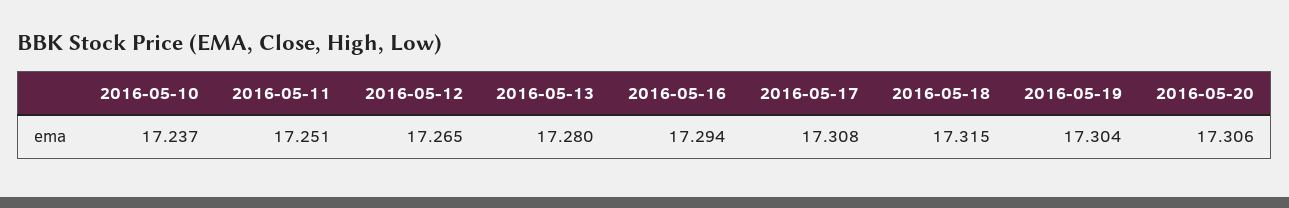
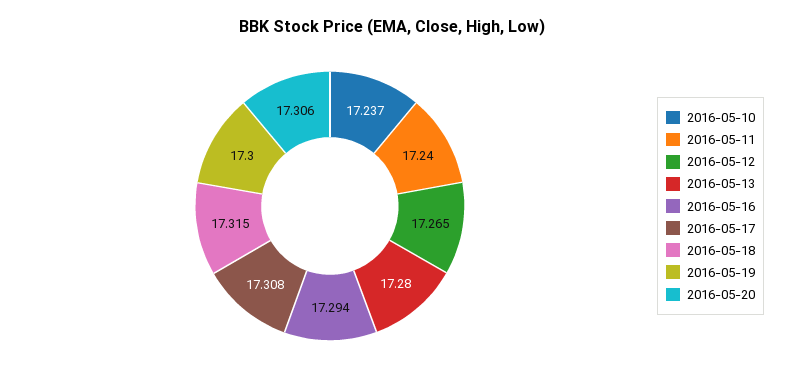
2016-05-11: 17.251 -> 17.24
2016-05-19: 17.304 -> 17.3

